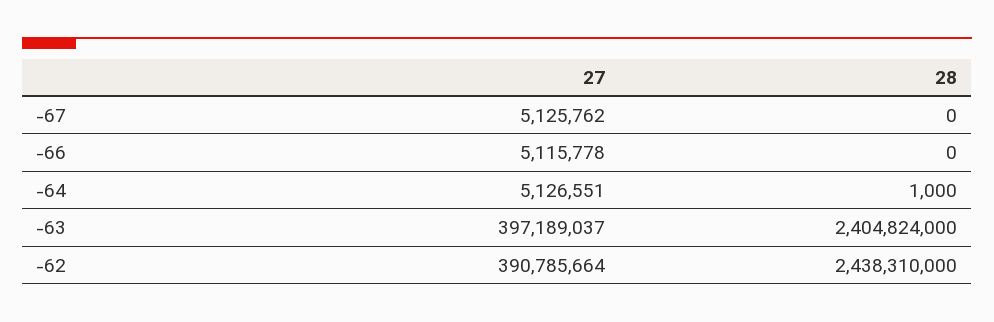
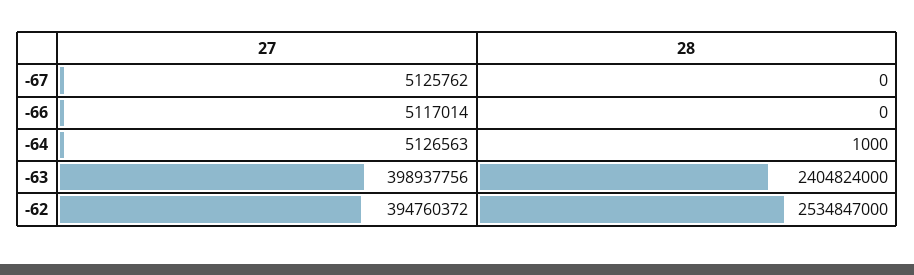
27, -66: 5115778 -> 5117014
27, -64: 5126551 -> 5126563
27, -63: 397189037 -> 398937756
27, -62: 390785664 -> 394760372
28, -62: 2438310000 -> 2534847000

